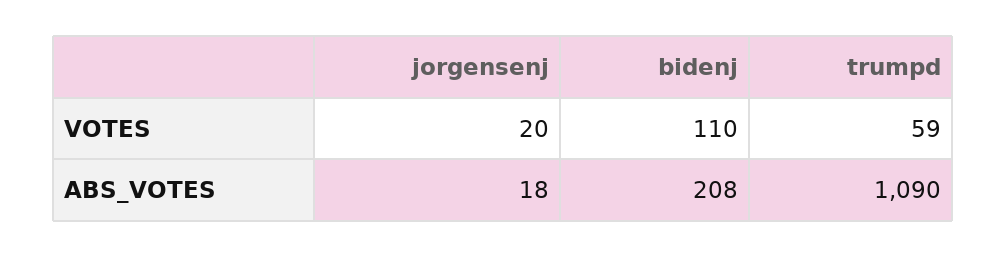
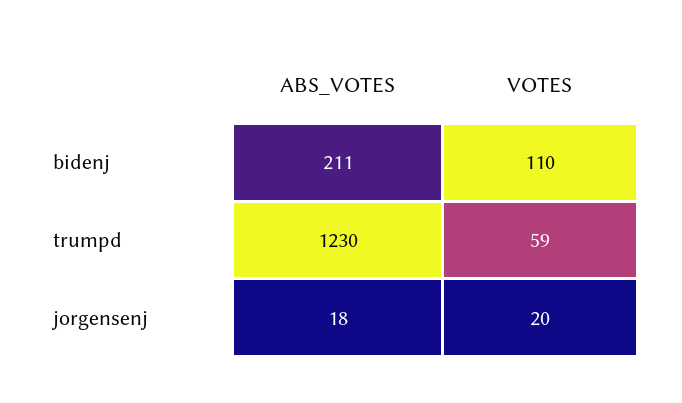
bidenj, ABS_VOTES: 208 -> 211
trumpd, ABS_VOTES: 1090 -> 1230

